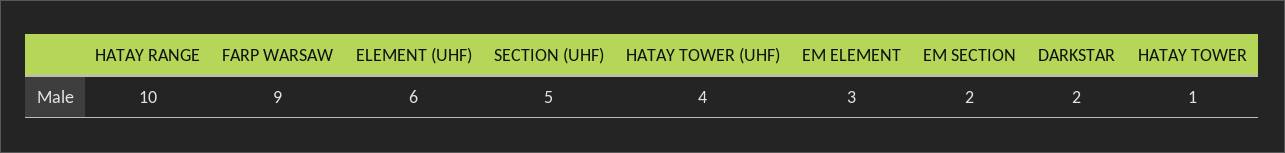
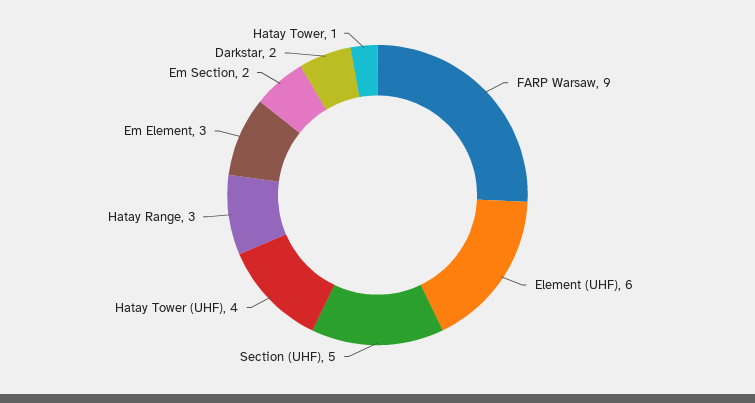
HATAY RANGE: 10 -> 3

